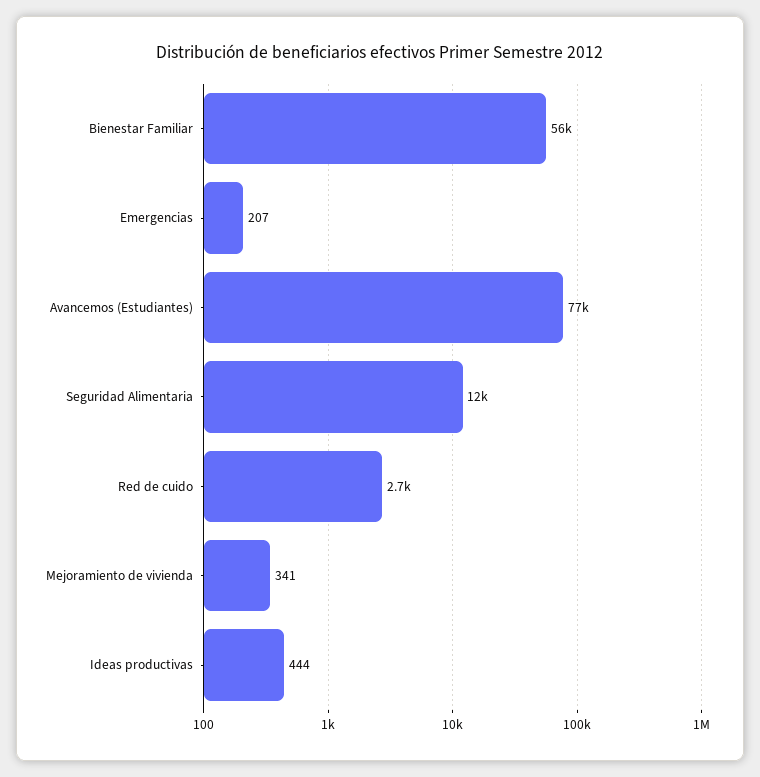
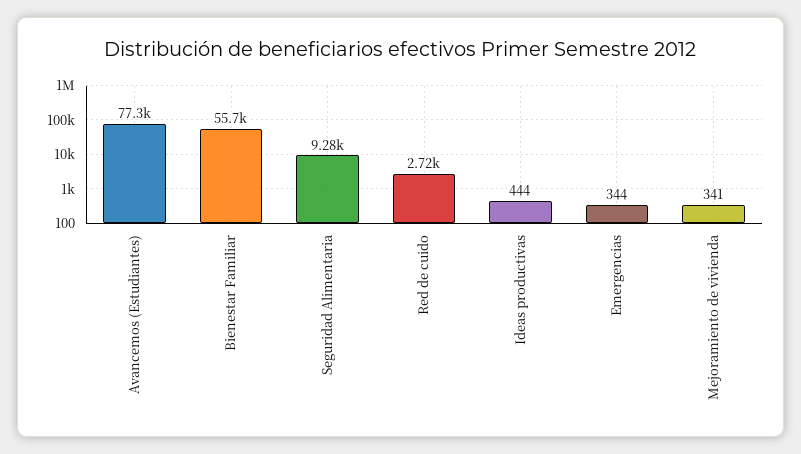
Emergencias: 207 -> 344
Seguridad Alimentaria: 12000 -> 9280

